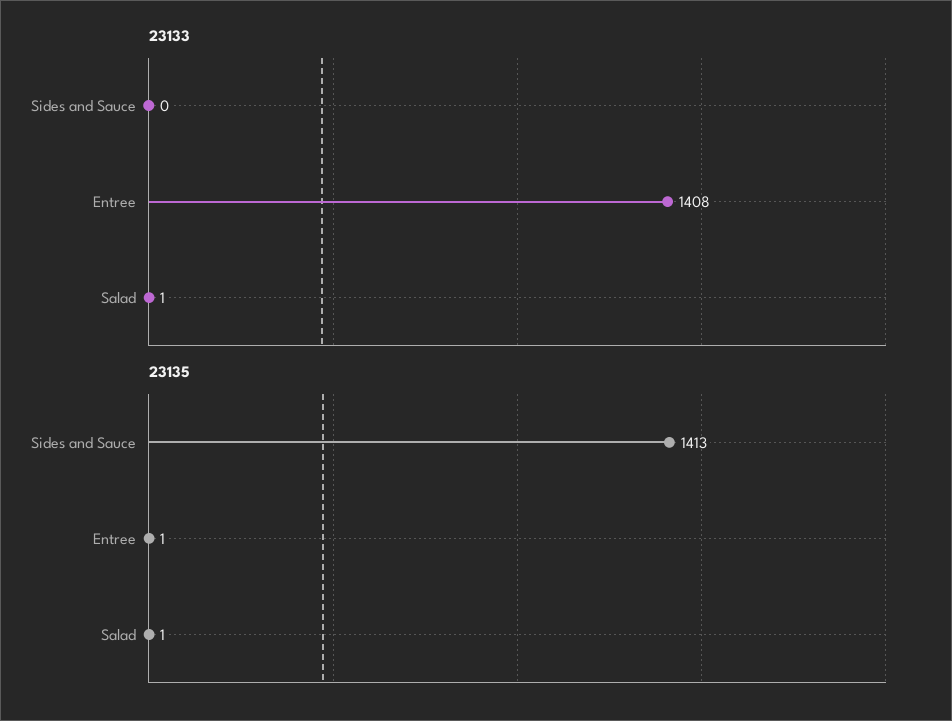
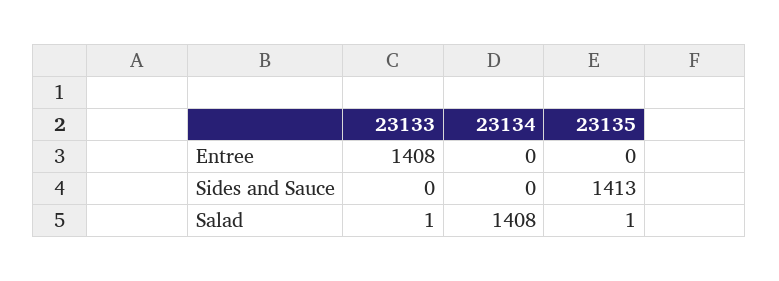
23135, Entree: 1 -> 0
23134, Entree: none -> 0
23134, Sides and Sauce: none -> 0
23134, Salad: none -> 1408

